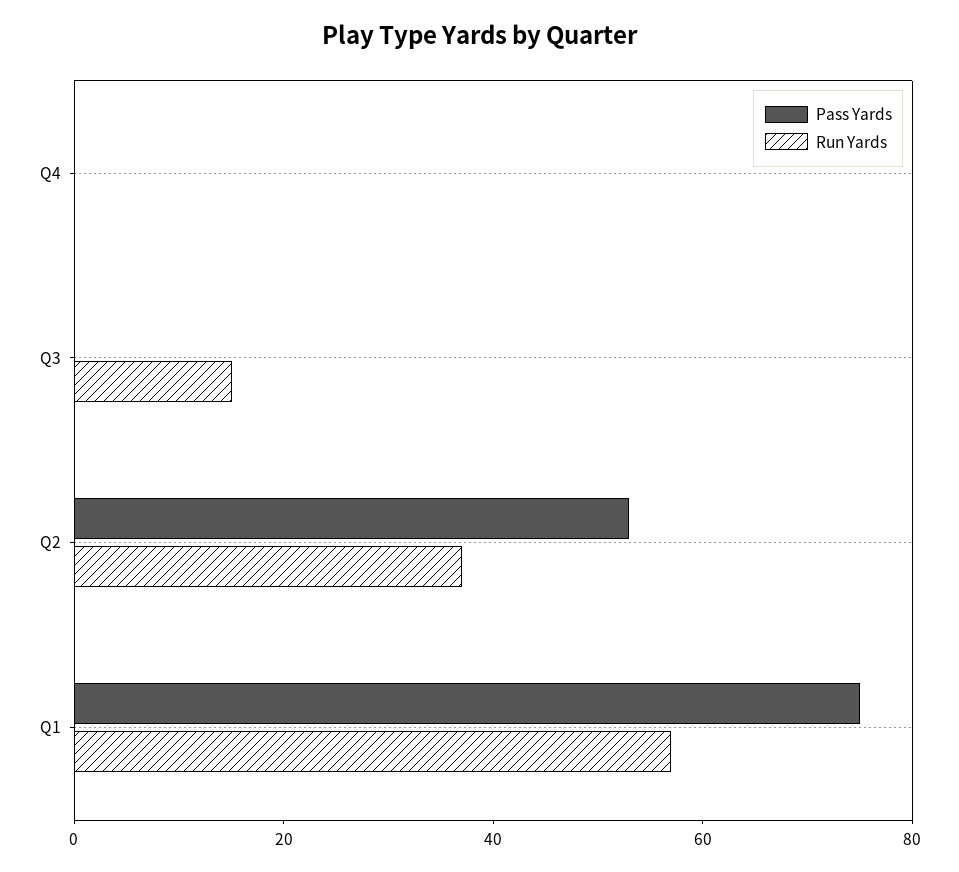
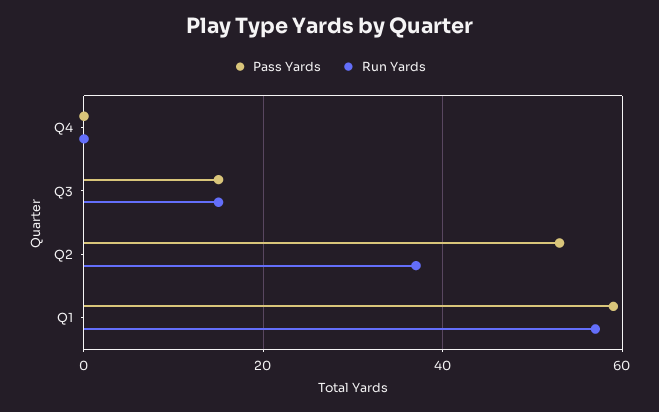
Pass Yards, Q3: 0 -> 15
Pass Yards, Q1: 75 -> 60

